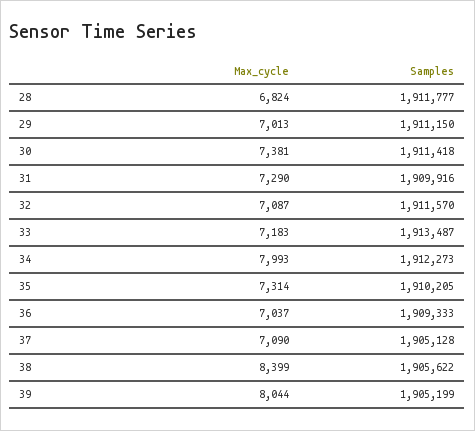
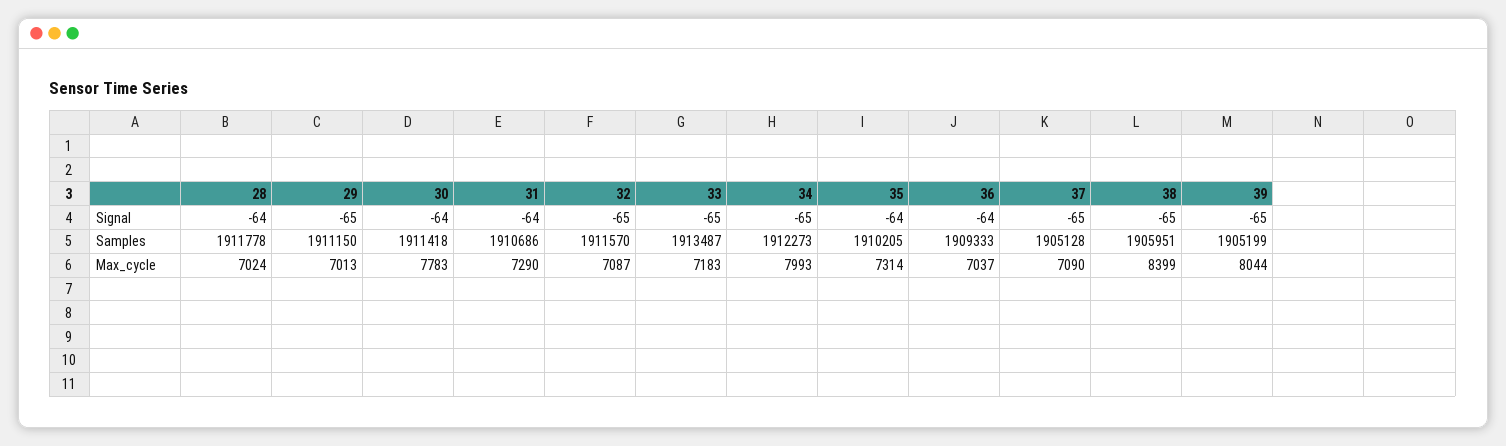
Max_cycle, 28: 6824 -> 7024
Samples, 28: 1911777 -> 1911778
Max_cycle, 30: 7381 -> 7783
Samples, 31: 1909916 -> 1910686
Samples, 38: 1905622 -> 1905951
Signal, 28: none -> -64
Signal, 29: none -> -65
Signal, 30: none -> -64
Signal, 31: none -> -64
Signal, 32: none -> -65
Signal, 33: none -> -65
Signal, 34: none -> -65
Signal, 35: none -> -64
Signal, 36: none -> -64
Signal, 37: none -> -65
Signal, 38: none -> -65
Signal, 39: none -> -65

